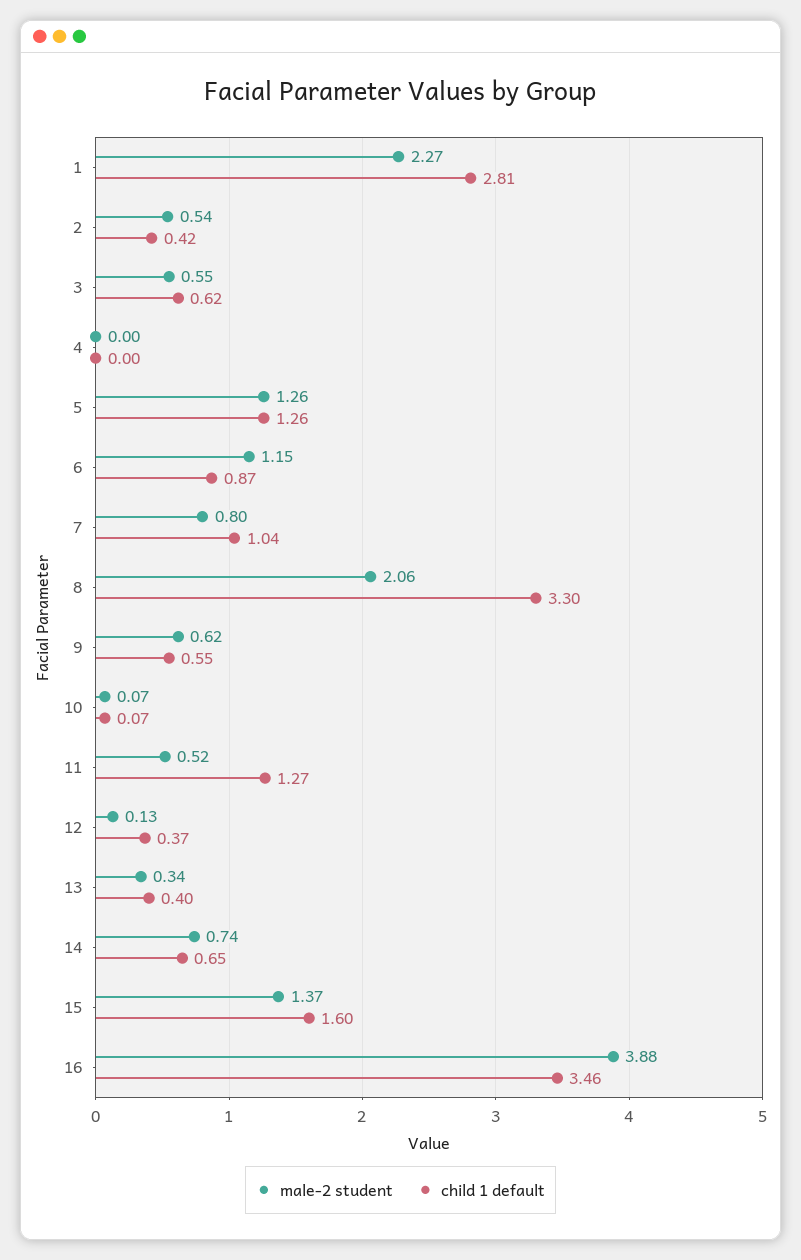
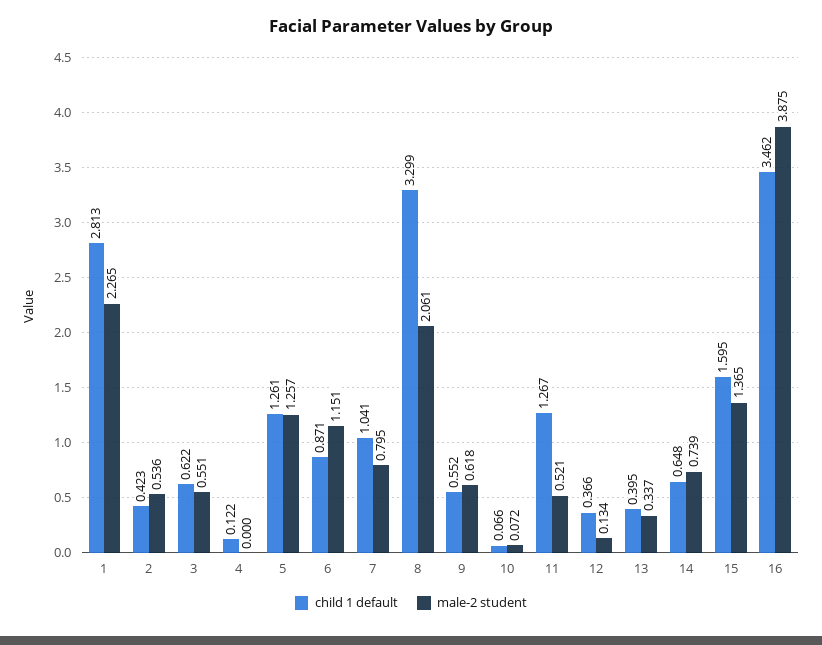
child 1 default, 4: 0 -> 0.122

